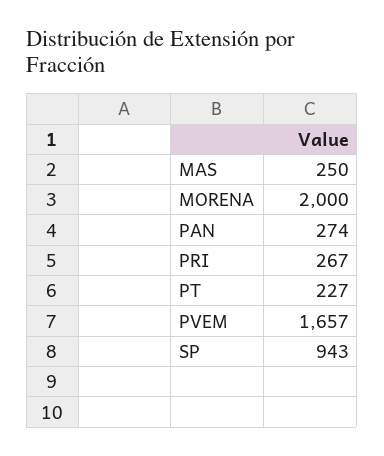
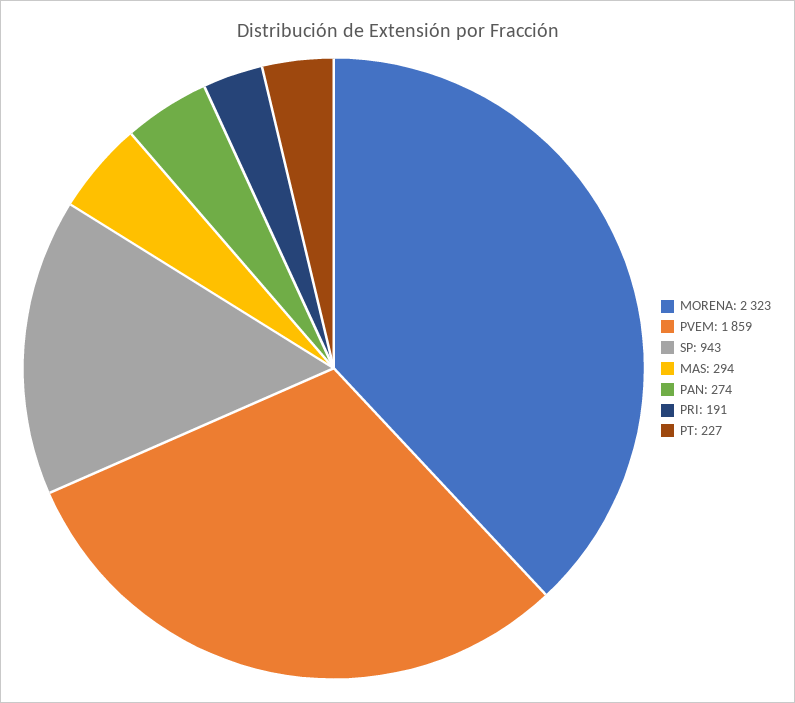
MAS: 250 -> 294
MORENA: 2000 -> 2323
PRI: 267 -> 191
PVEM: 1657 -> 1859

